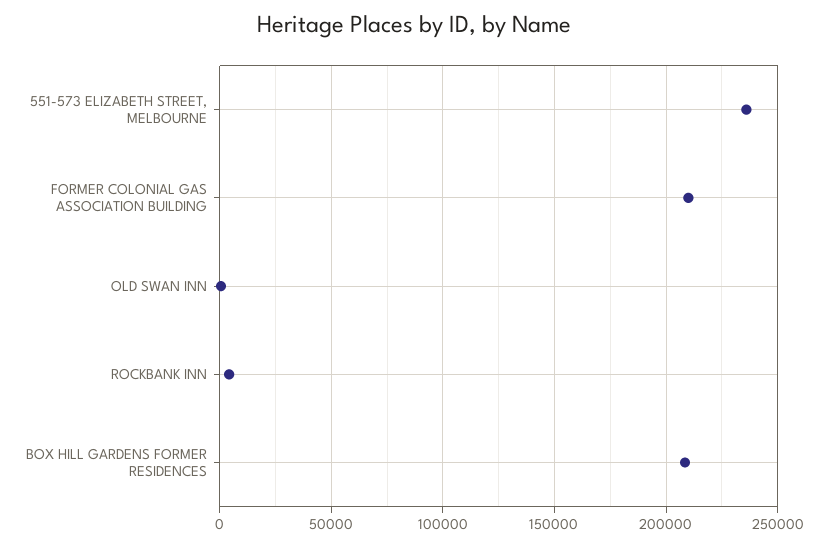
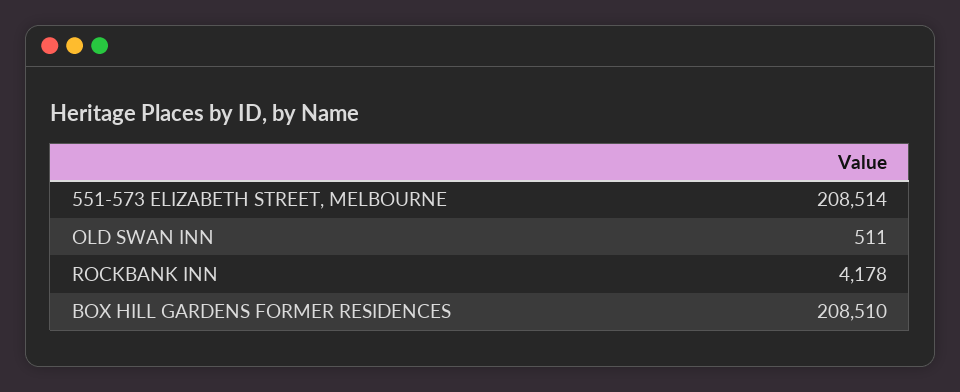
551-573 ELIZABETH STREET, MELBOURNE: 235000 -> 208514
FORMER COLONIAL GAS ASSOCIATION BUILDING: 210000 -> none

